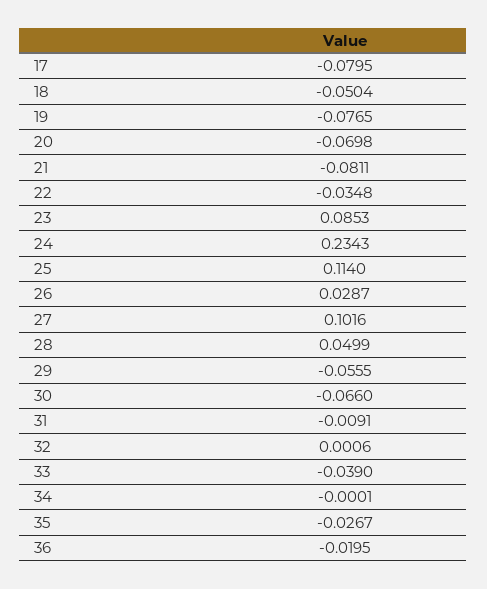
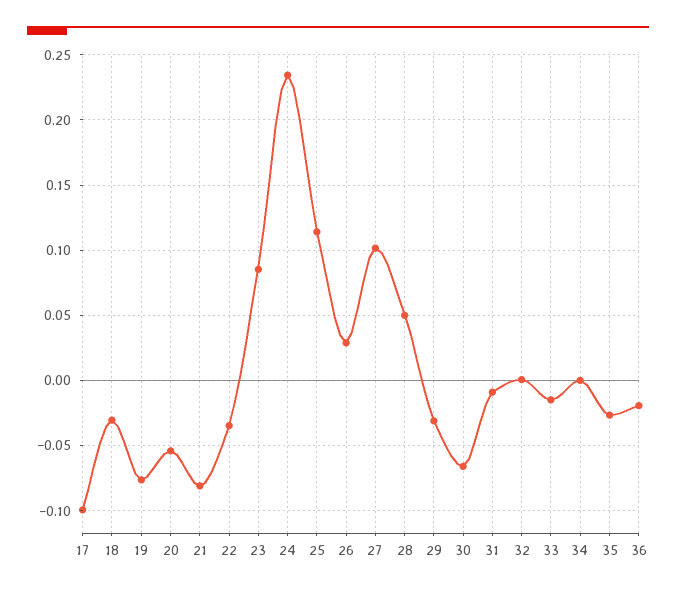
17: -0.0795 -> -0.1
18: -0.0504 -> -0.03
20: -0.0698 -> -0.055
29: -0.0555 -> -0.03
33: -0.039 -> -0.015

